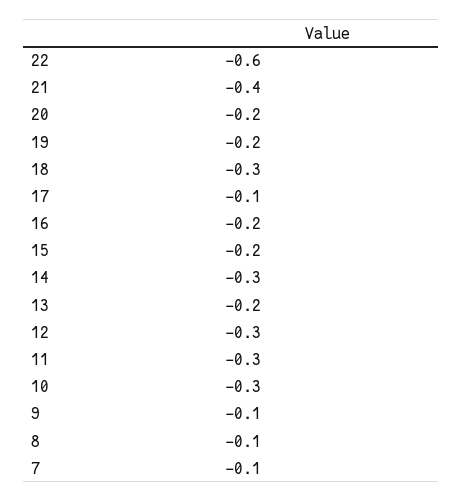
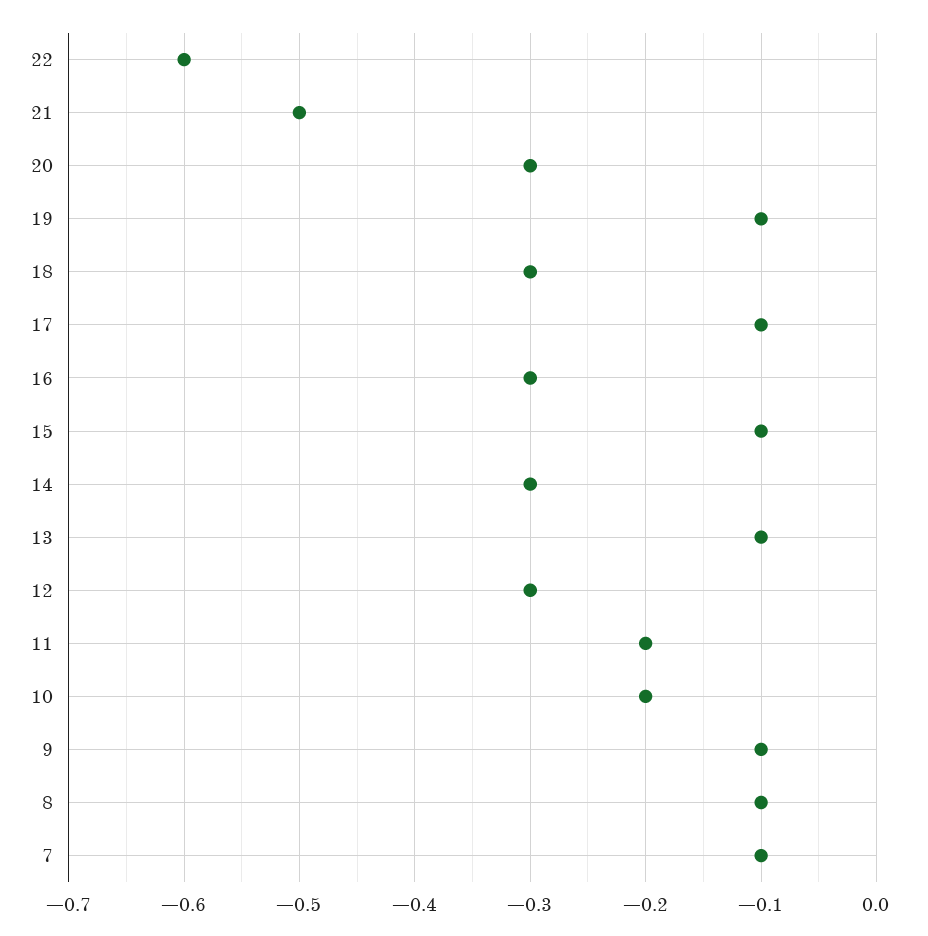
21: -0.4 -> -0.5
20: -0.2 -> -0.3
19: -0.2 -> -0.1
16: -0.2 -> -0.3
15: -0.2 -> -0.1
13: -0.2 -> -0.1
11: -0.3 -> -0.2
10: -0.3 -> -0.2

